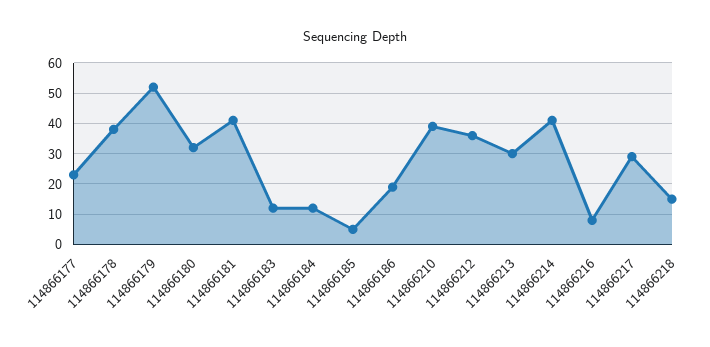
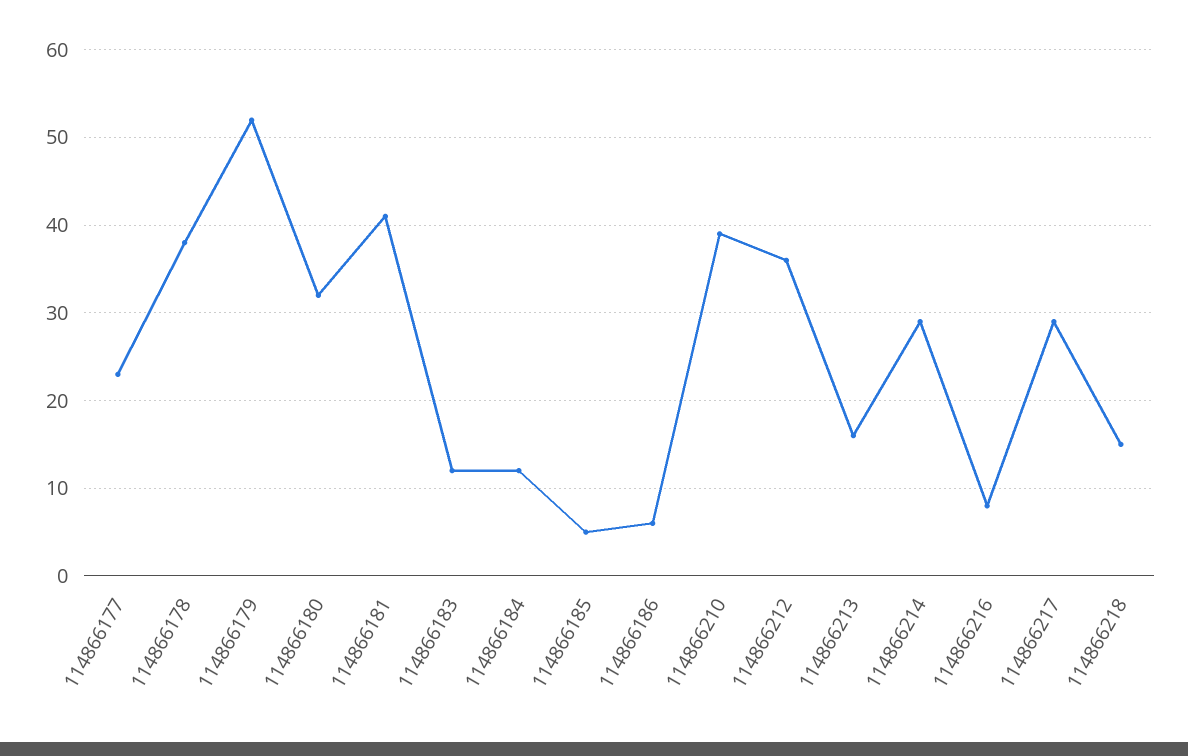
114866186: 20 -> 6
114866213: 30 -> 16
114866214: 40 -> 29

